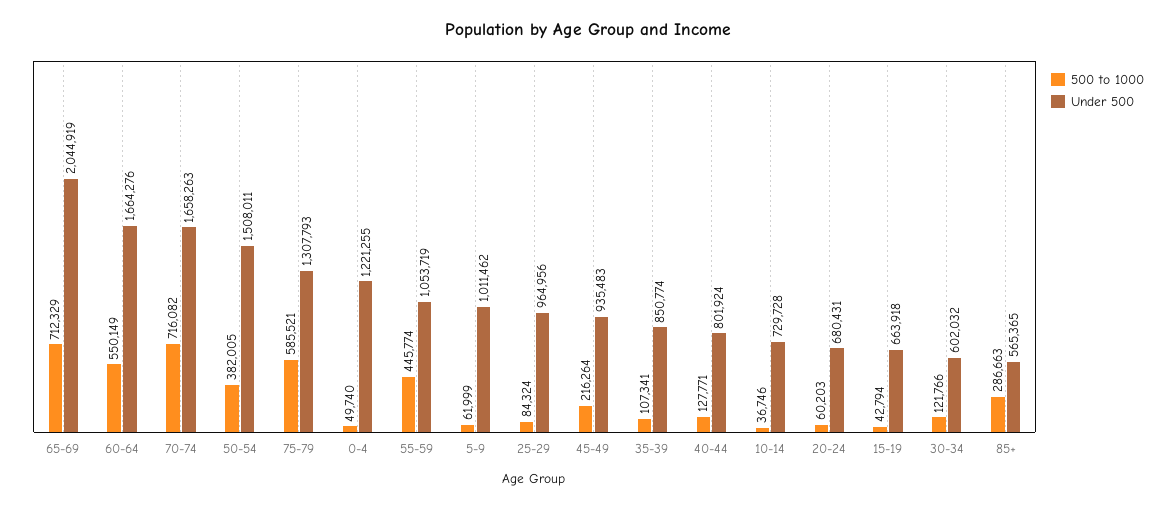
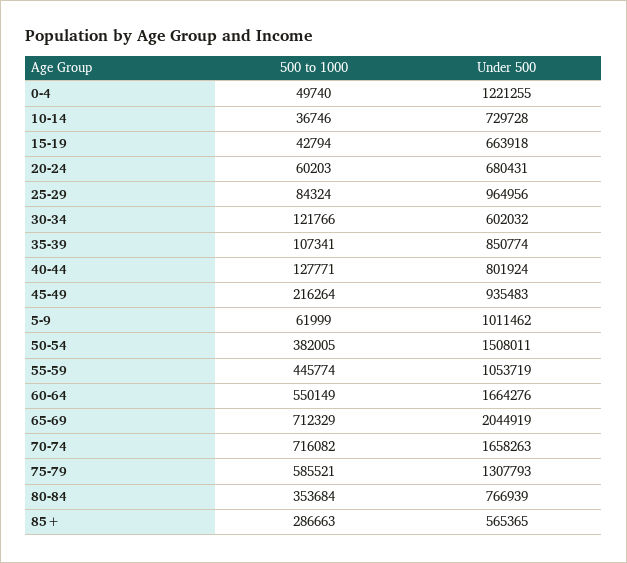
500 to 1000, 80-84: none -> 353684
Under 500, 80-84: none -> 766939

